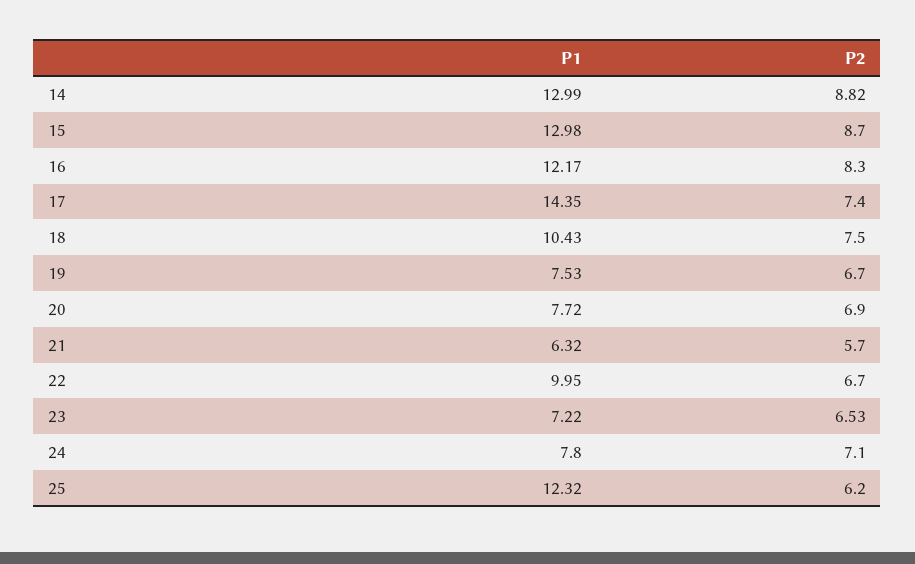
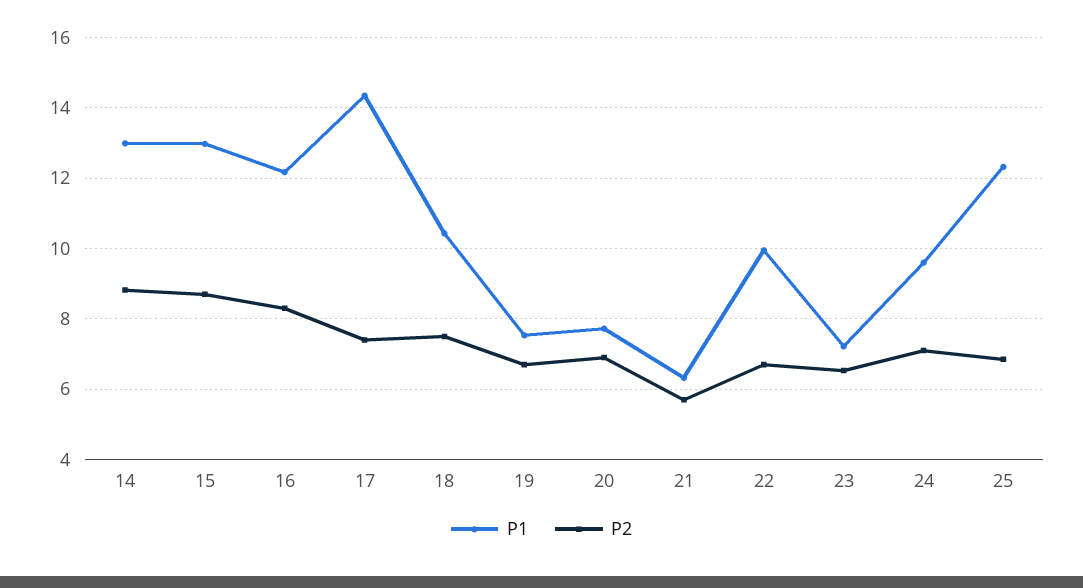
P1, 24: 7.8 -> 9.6
P2, 25: 6.2 -> 6.8

